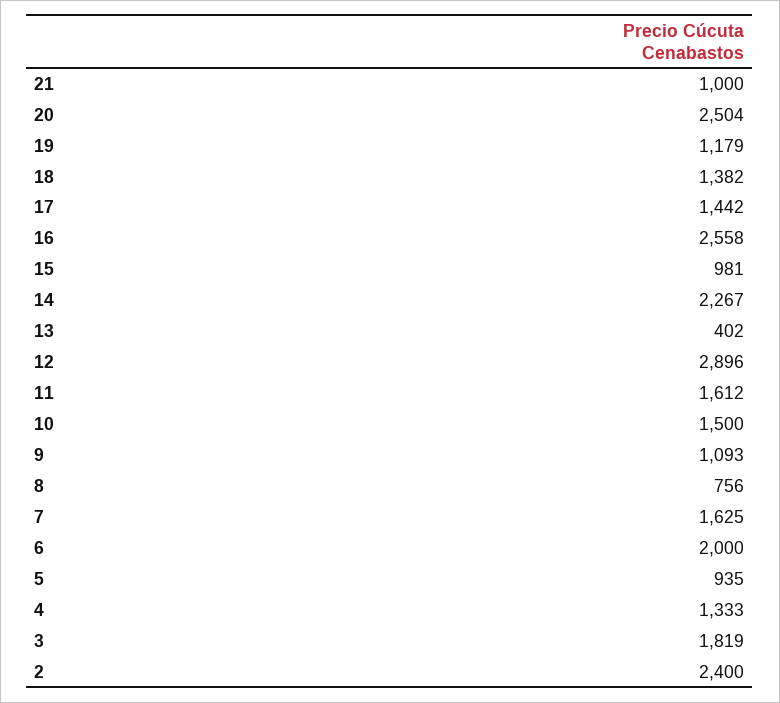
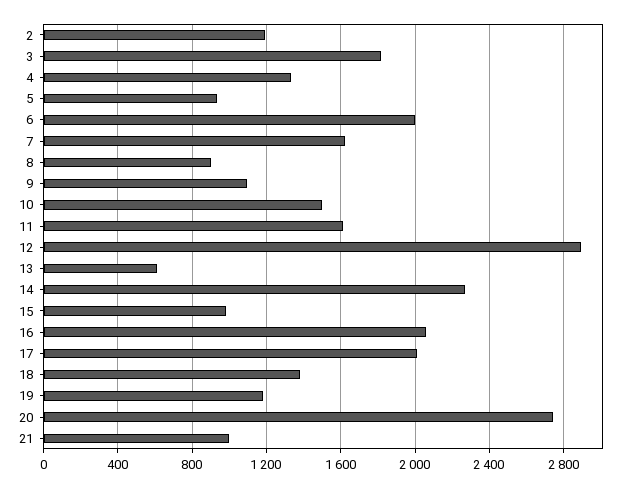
20: 2504 -> 2750
17: 1442 -> 2000
16: 2558 -> 2050
13: 402 -> 600
8: 756 -> 900
2: 2400 -> 1200

